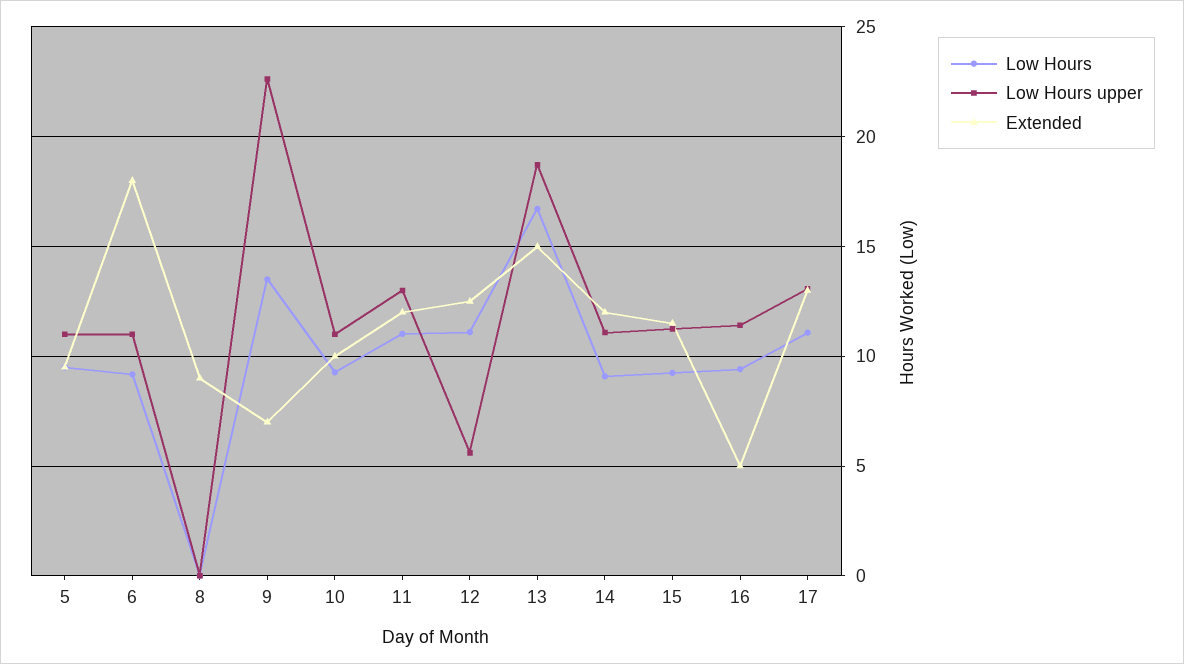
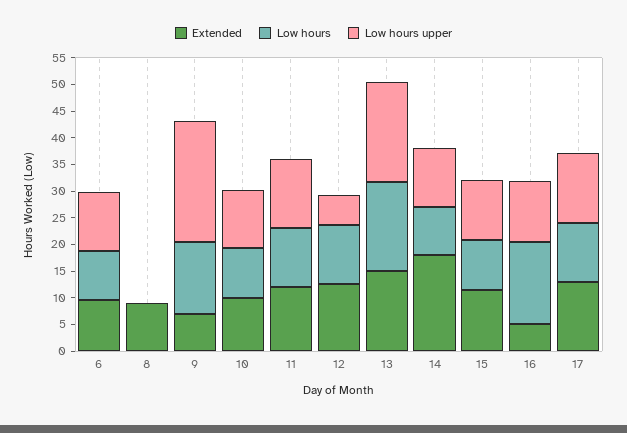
Low Hours, 5: 9.5 -> none
Low Hours upper, 5: 11 -> none
Extended, 5: 9.5 -> none
Extended, 6: 18 -> 10
Extended, 14: 12 -> 17.5
Low Hours, 16: 9.5 -> 15

